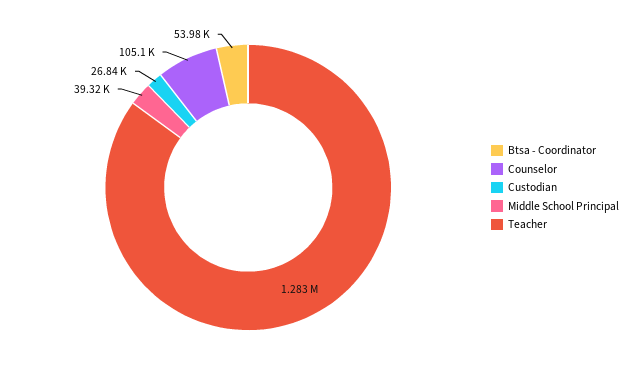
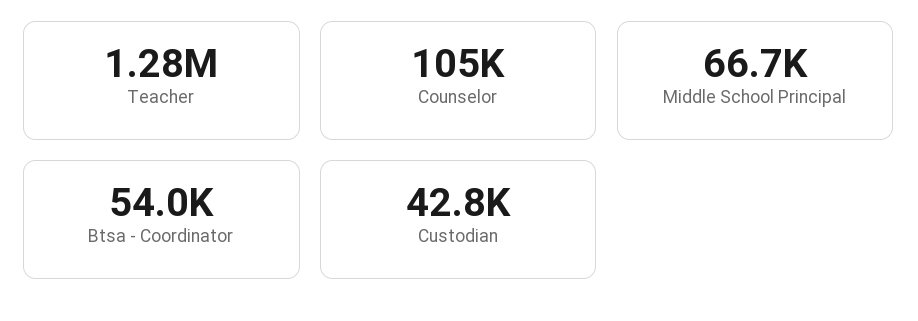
Custodian: 26840 -> 42800
Middle School Principal: 39320 -> 66700

